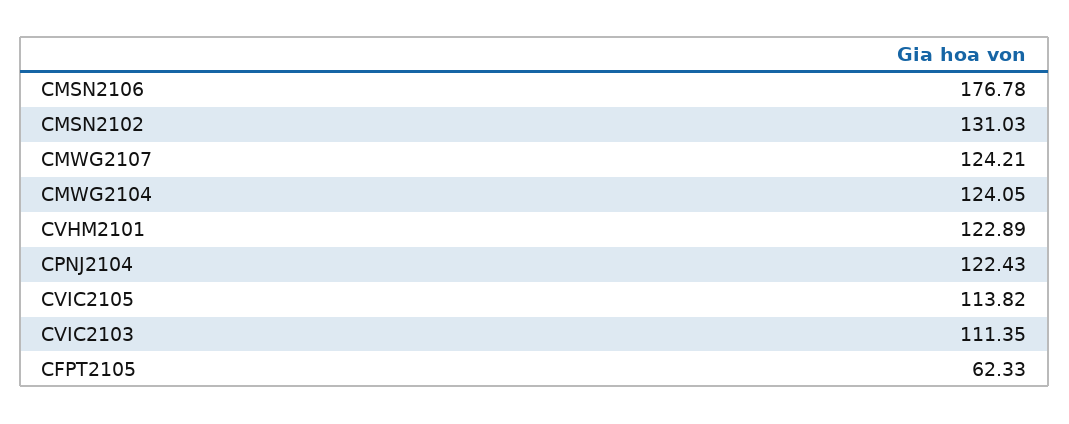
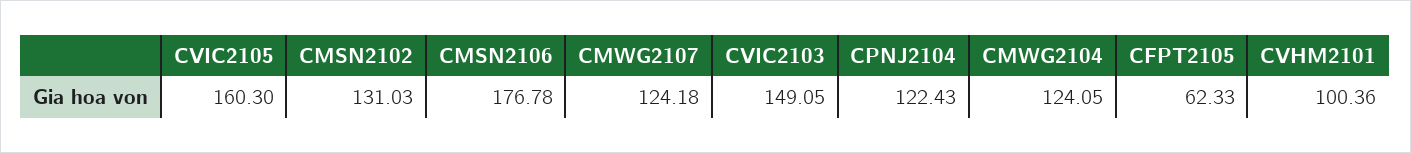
CMWG2107: 124.21 -> 124.18
CVHM2101: 122.89 -> 100.36
CVIC2105: 113.82 -> 160.3
CVIC2103: 111.35 -> 149.05

